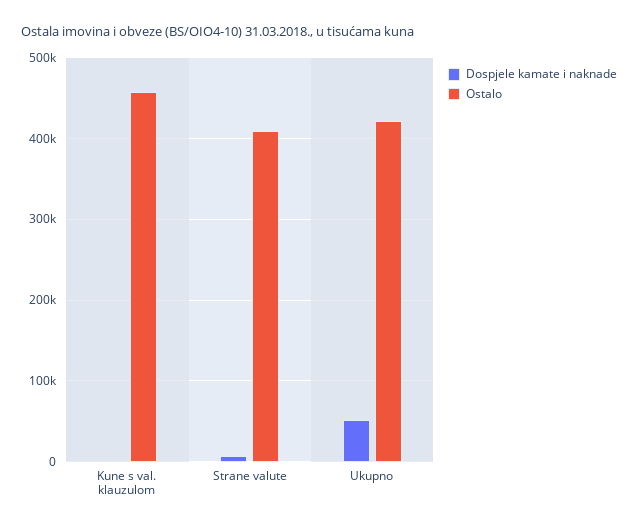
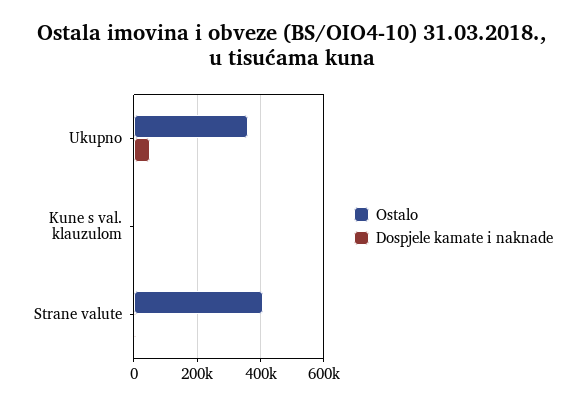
Ostalo, Kune s val. klauzulom: 460000 -> 0
Ostalo, Ukupno: 420000 -> 360000

